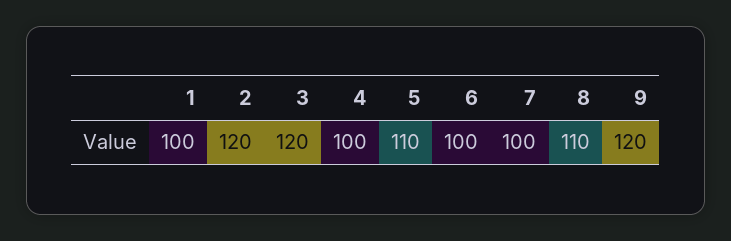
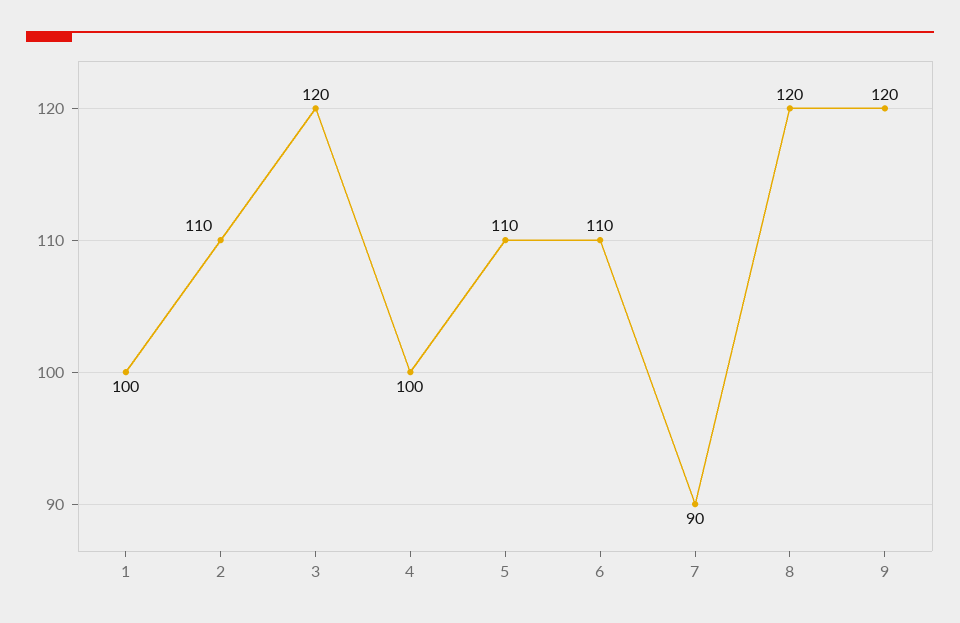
2: 120 -> 110
6: 100 -> 110
7: 100 -> 90
8: 110 -> 120

